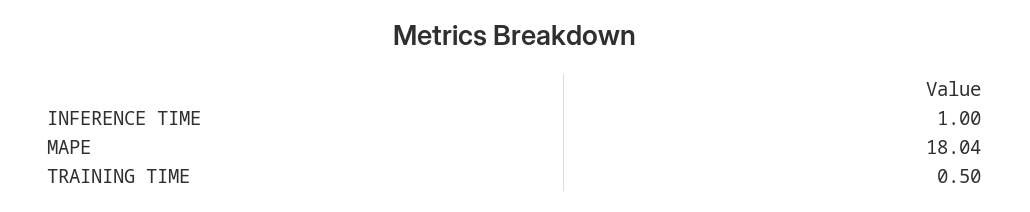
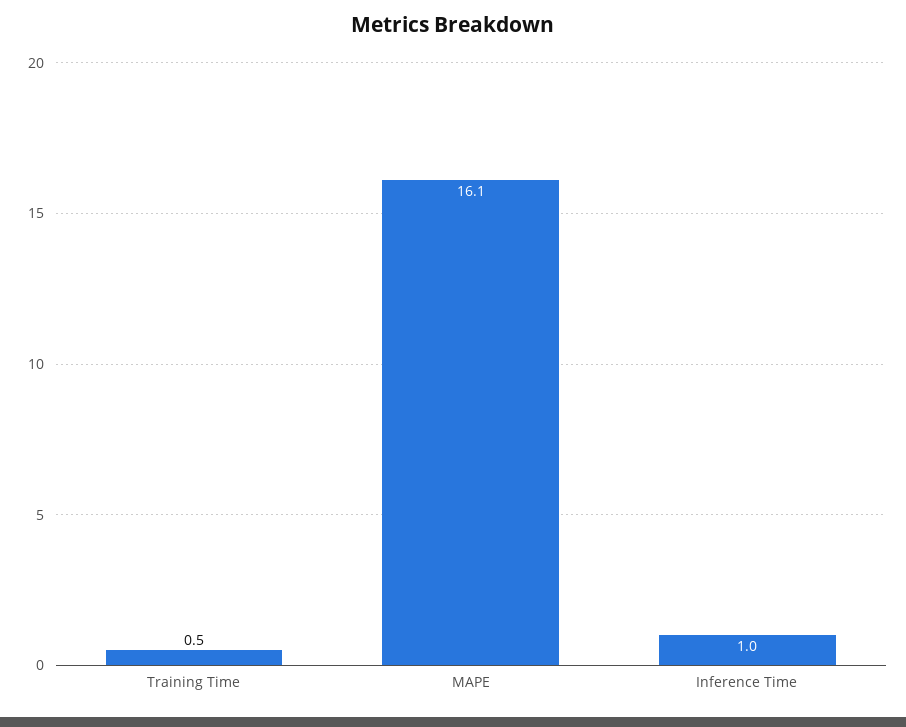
MAPE: 18.04 -> 16.1

